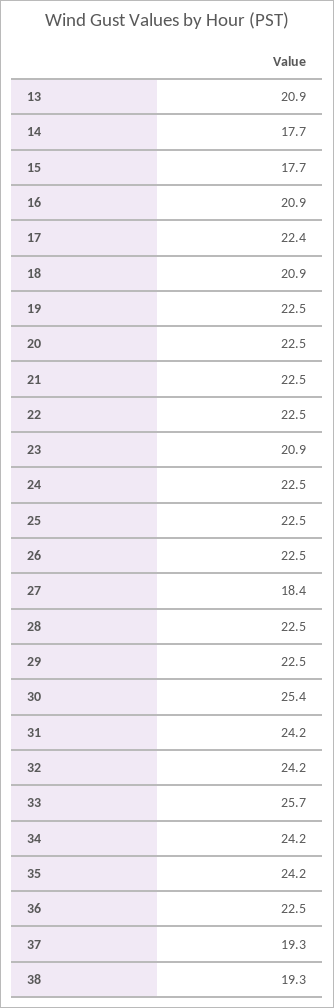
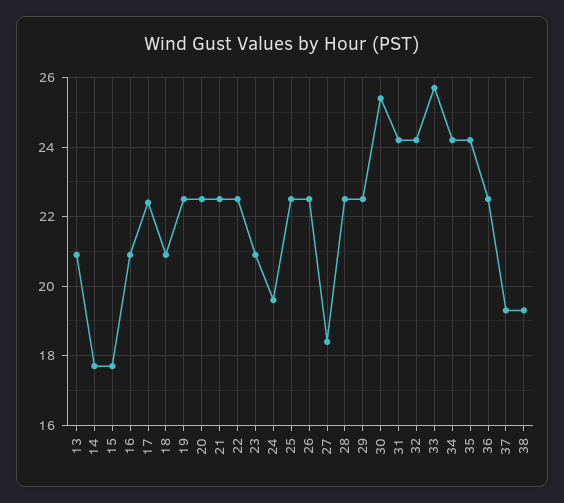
24: 22.5 -> 19.5

